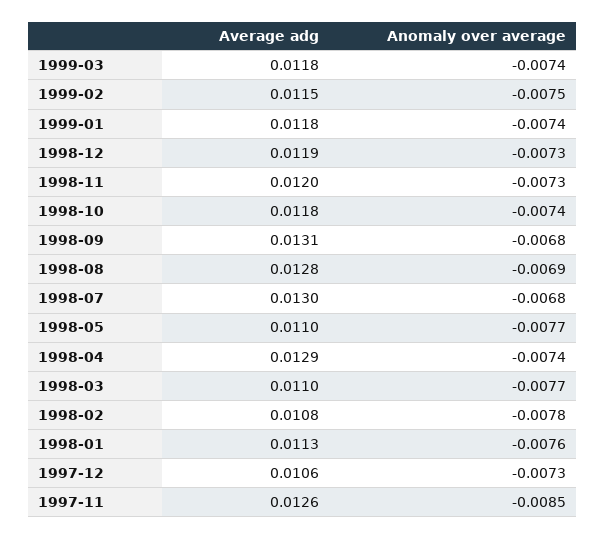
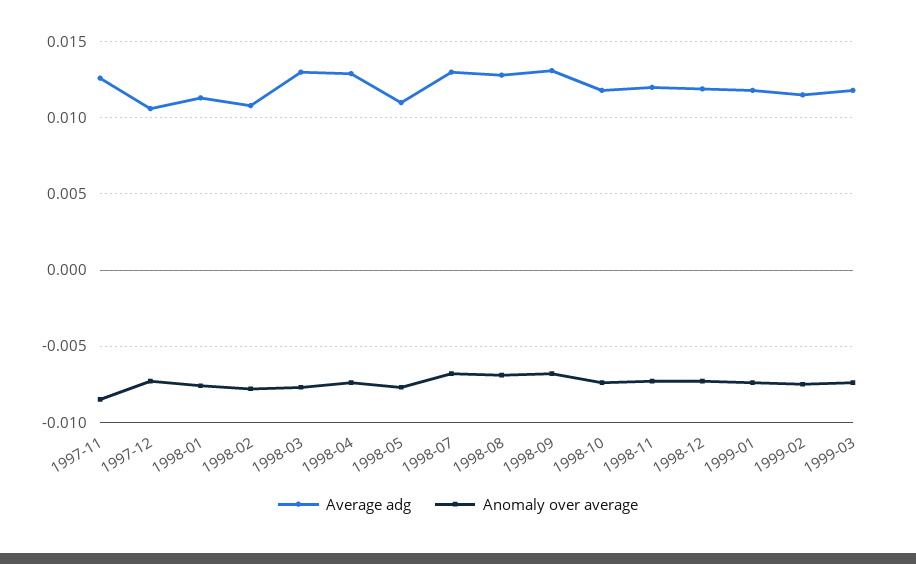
Average adg, 1998-03: 0.011 -> 0.013

